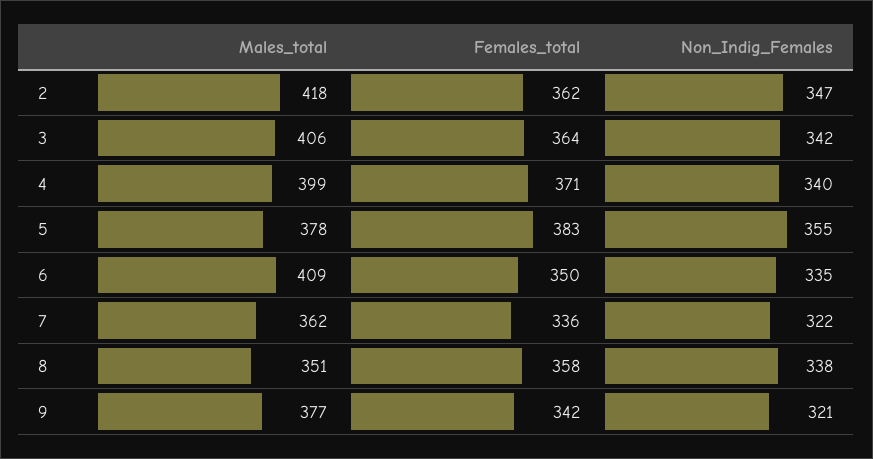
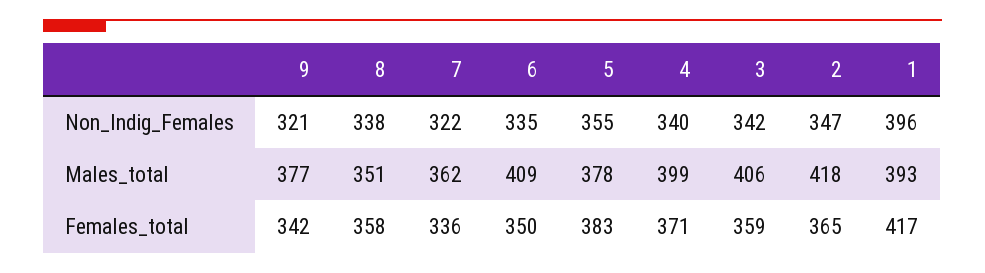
Females_total, 2: 362 -> 365
Females_total, 3: 364 -> 359
Non_Indig_Females, 1: none -> 396
Males_total, 1: none -> 393
Females_total, 1: none -> 417

